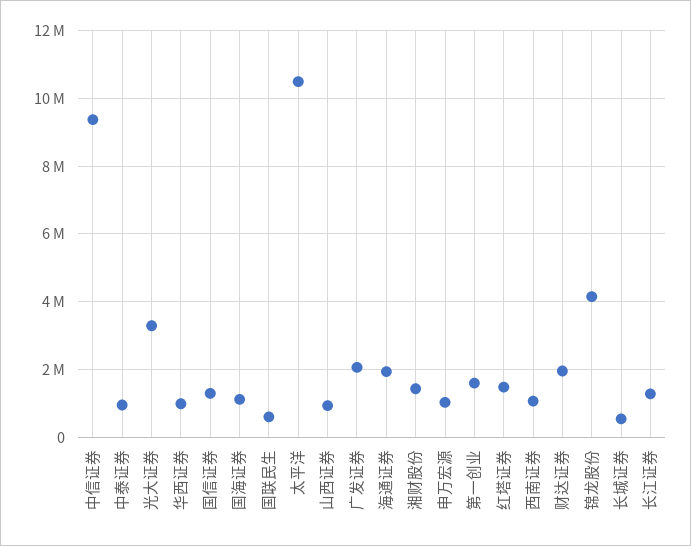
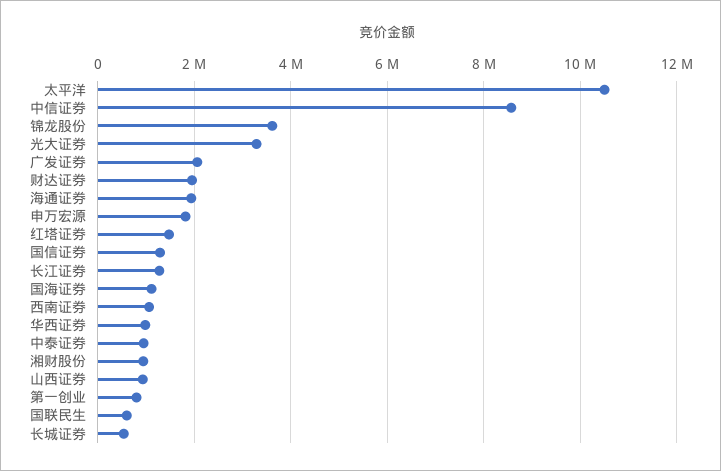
中信证券: 9400000 -> 8600000
湘财股份: 1400000 -> 1000000
申万宏源: 1000000 -> 1800000
第一创业: 1600000 -> 800000
锦龙股份: 4200000 -> 3600000

